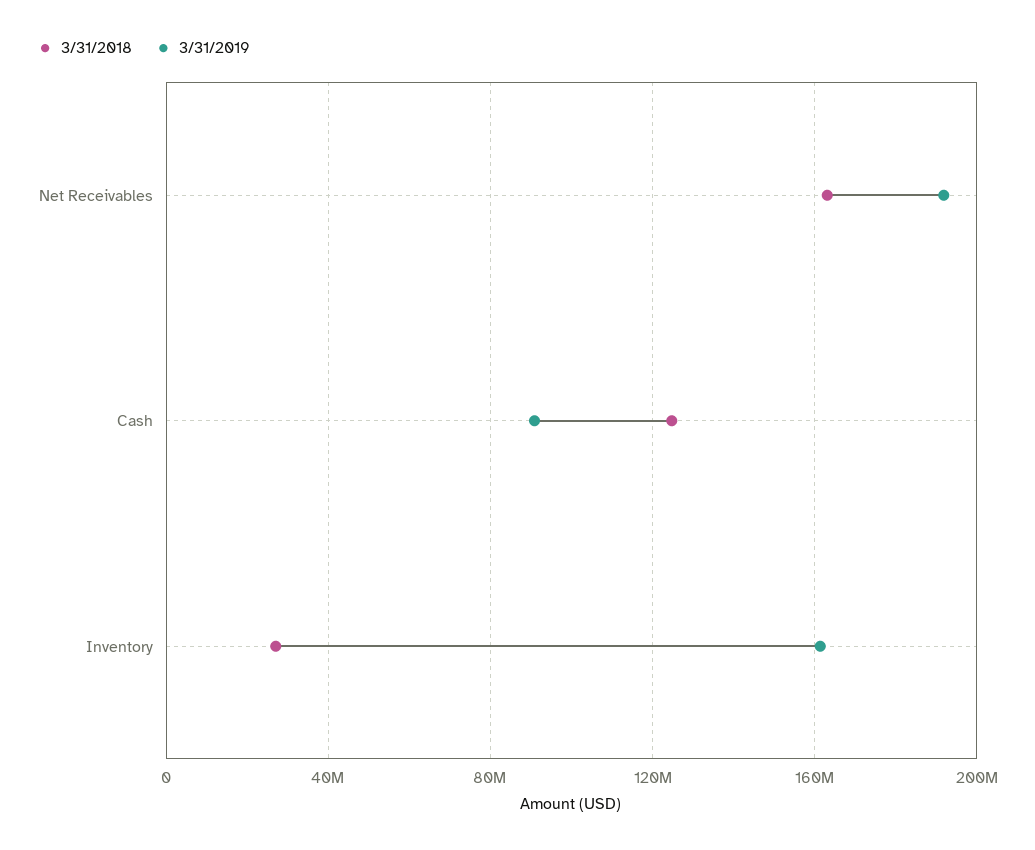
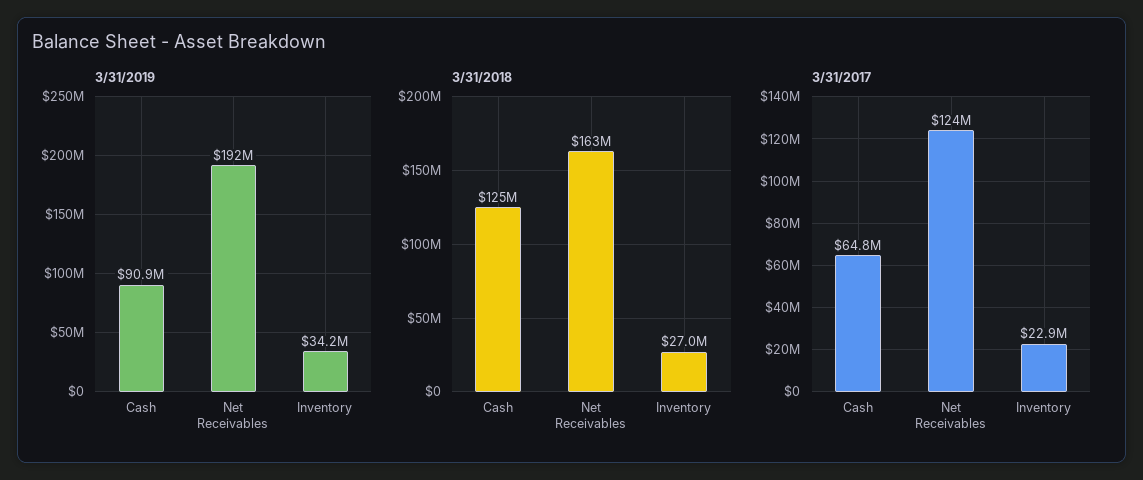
3/31/2019, Inventory: 160000000 -> 34200000
3/31/2017, Cash: none -> 64800000
3/31/2017, Net Receivables: none -> 124000000
3/31/2017, Inventory: none -> 22900000

